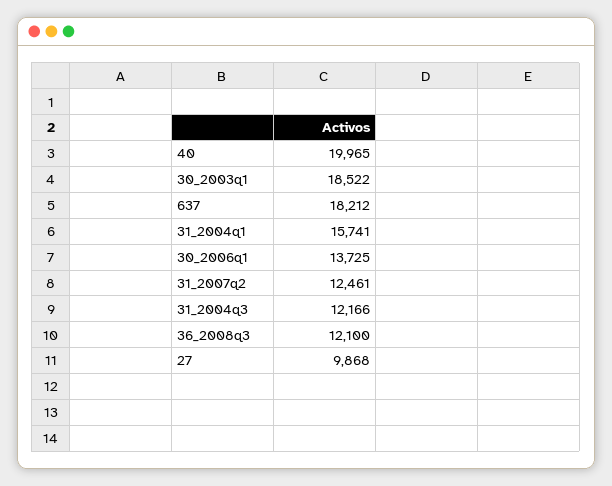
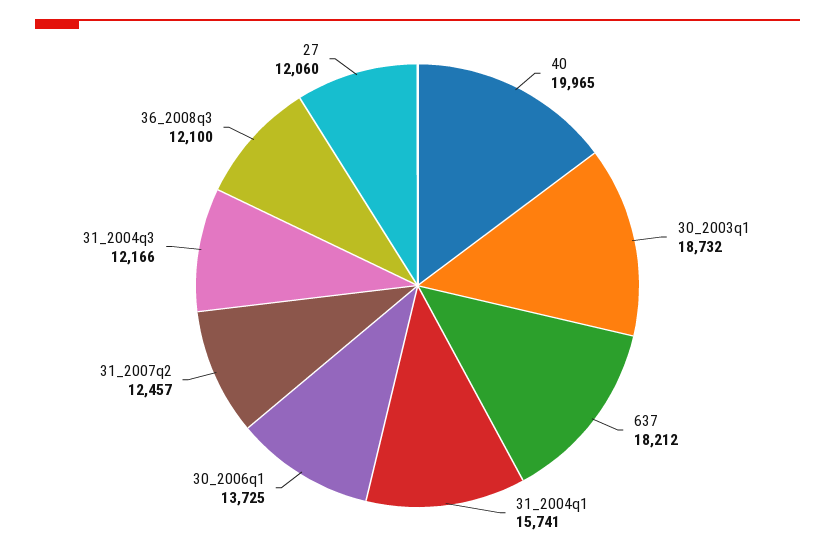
30_2003q1: 18522 -> 18732
31_2007q2: 12461 -> 12457
27: 9868 -> 12060

